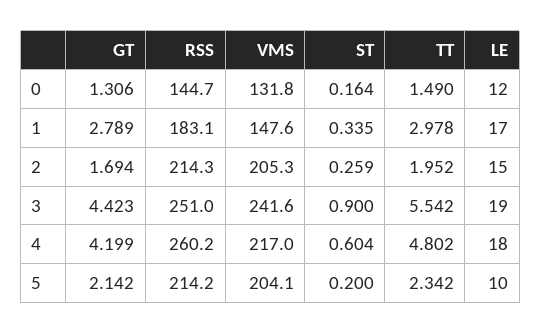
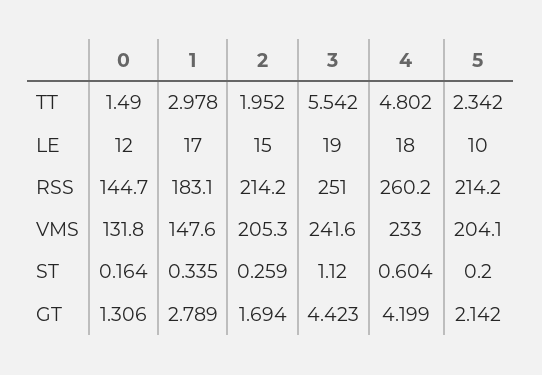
RSS, 2: 214.3 -> 214.2
ST, 3: 0.9 -> 1.12
VMS, 4: 217 -> 233

